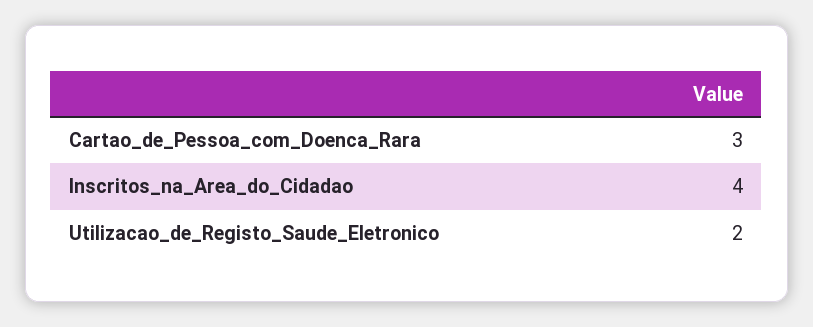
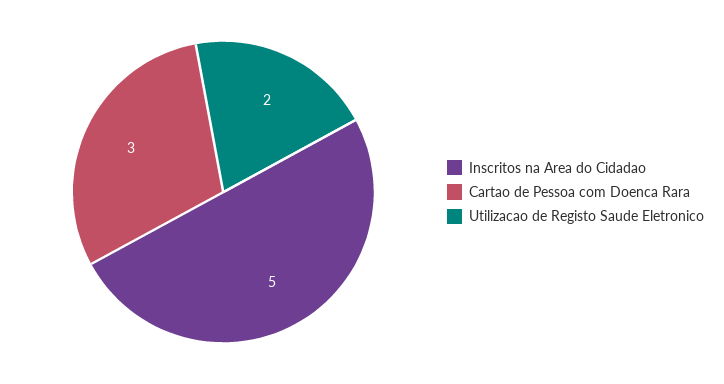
Inscritos_na_Area_do_Cidadao: 4 -> 5

